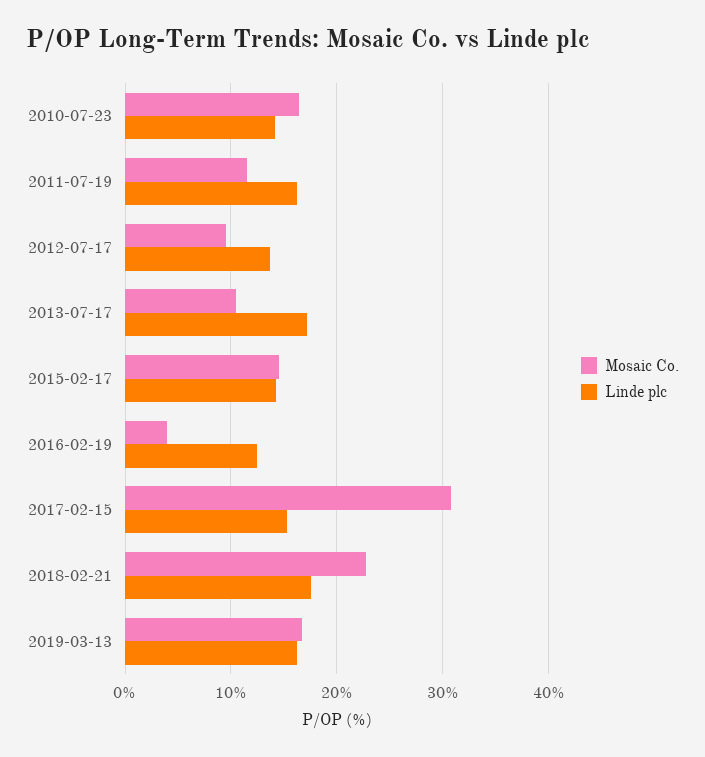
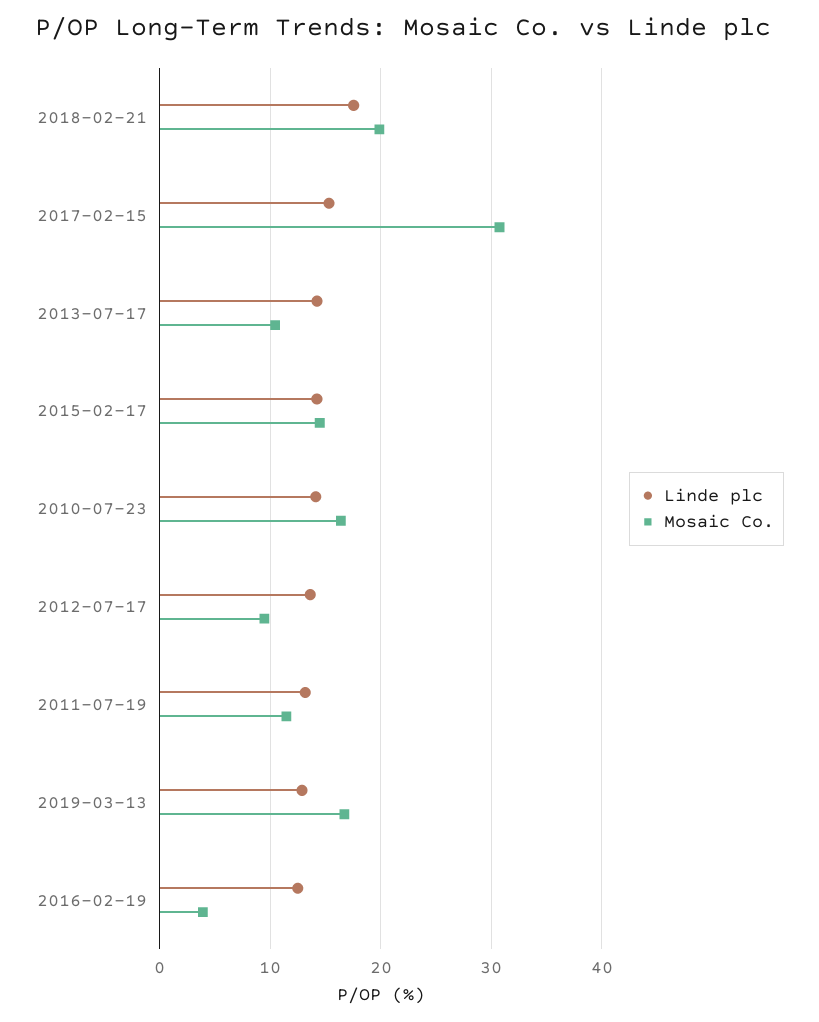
Linde plc, 2011-07-19: 16 -> 13
Linde plc, 2013-07-17: 17 -> 14
Mosaic Co., 2018-02-21: 23 -> 20
Linde plc, 2019-03-13: 16 -> 13

